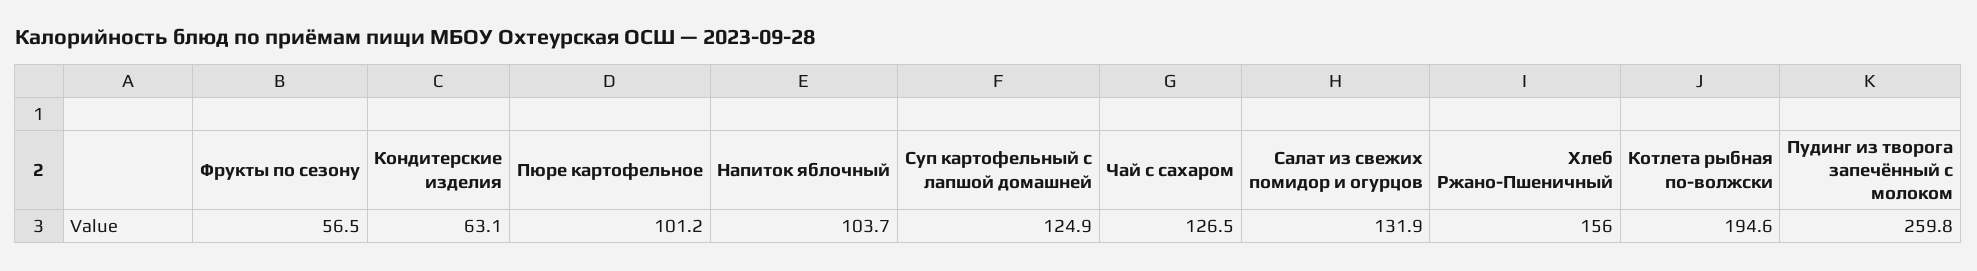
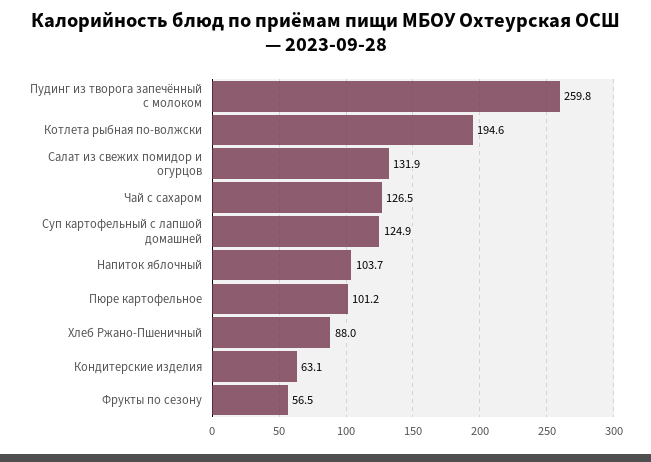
Хлеб Ржано-Пшеничный: 156 -> 88

